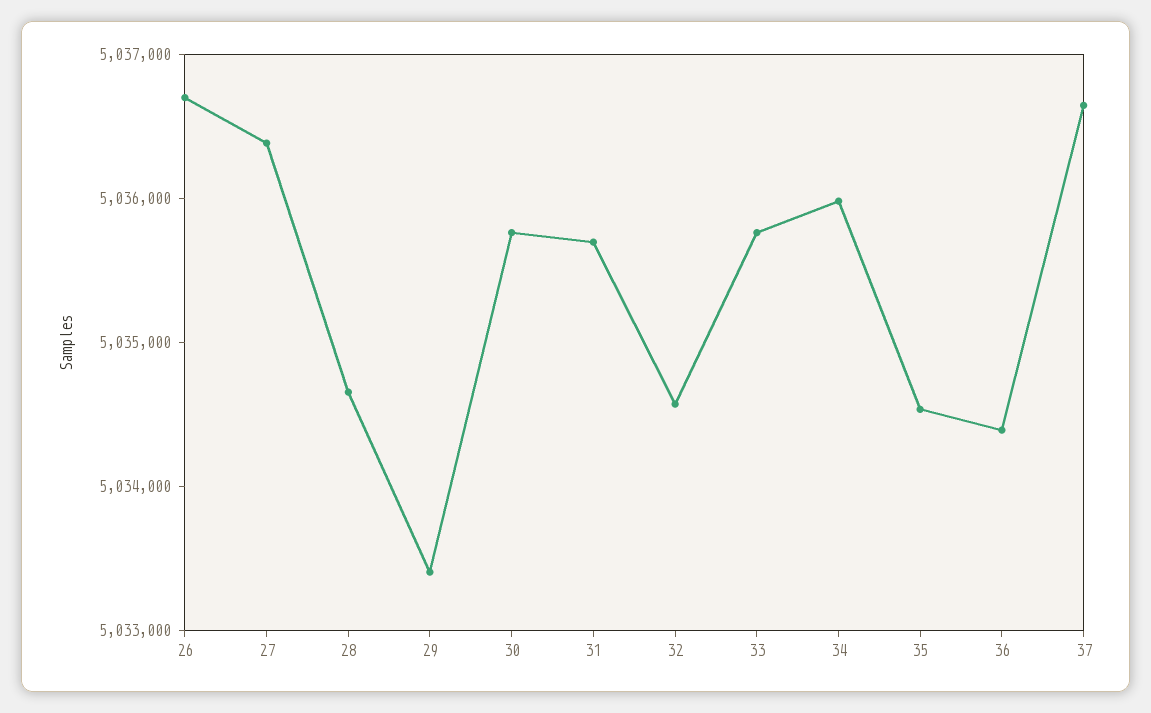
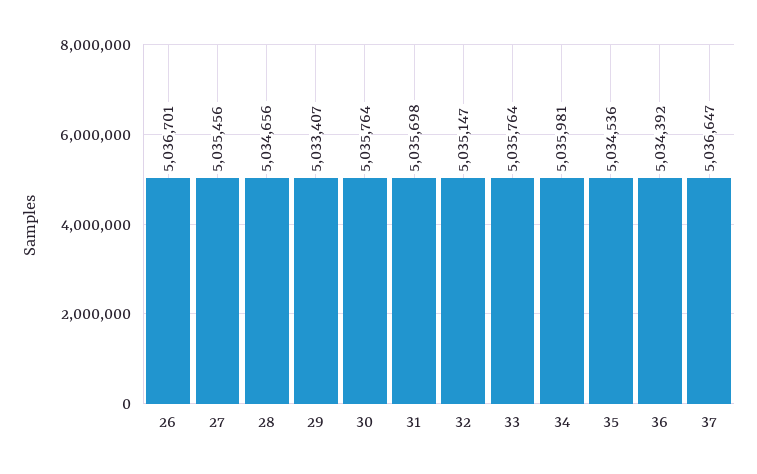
27: 5036400 -> 5035456
32: 5034600 -> 5035147

